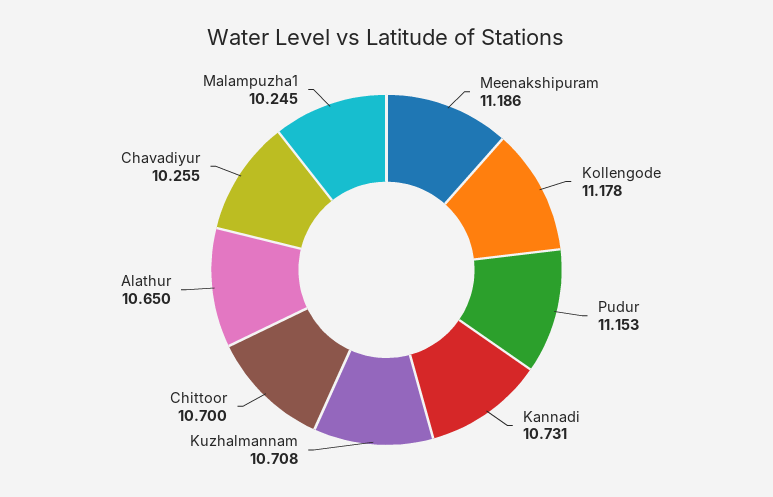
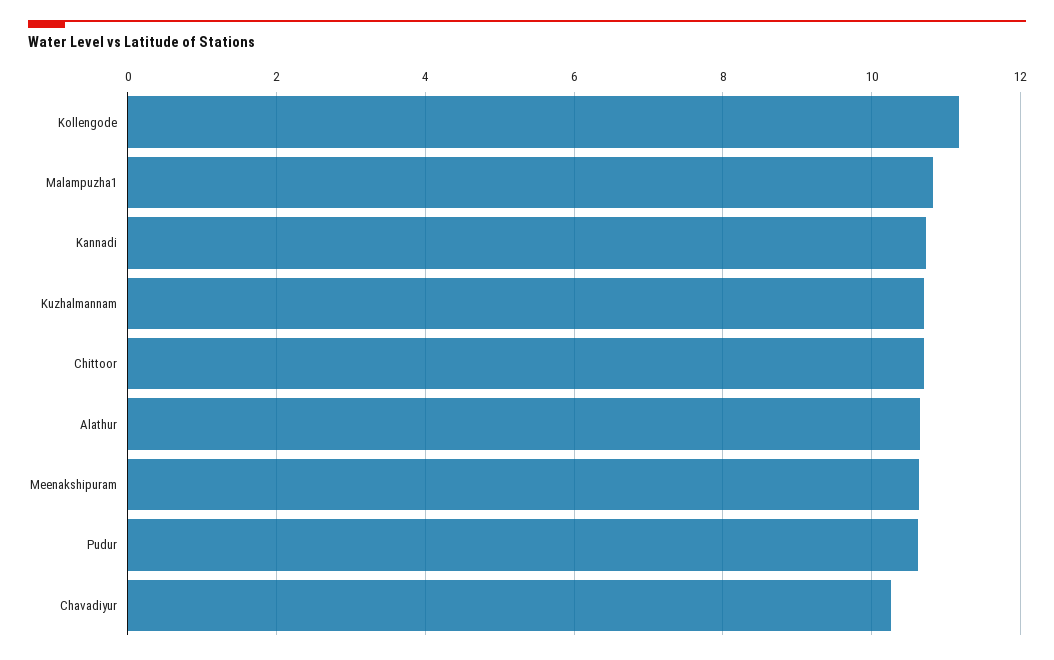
Meenakshipuram: 11.186 -> 10.6
Pudur: 11.153 -> 10.6
Malampuzha1: 10.245 -> 10.8

